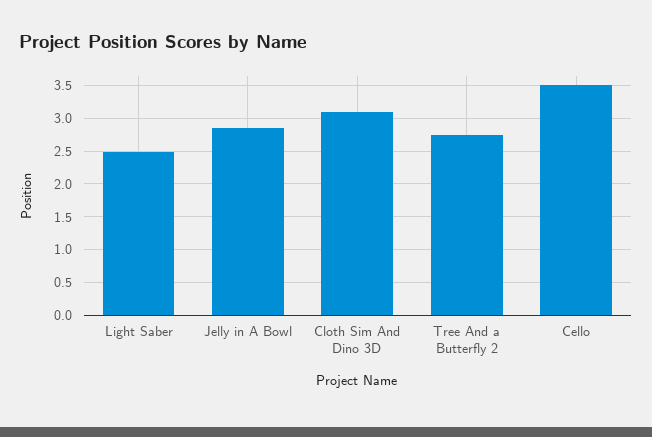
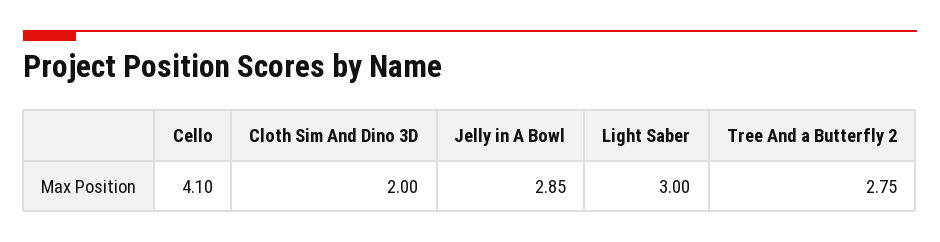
Light Saber: 2.5 -> 3
Cloth Sim And Dino 3D: 3.1 -> 2
Cello: 3.5 -> 4.1

